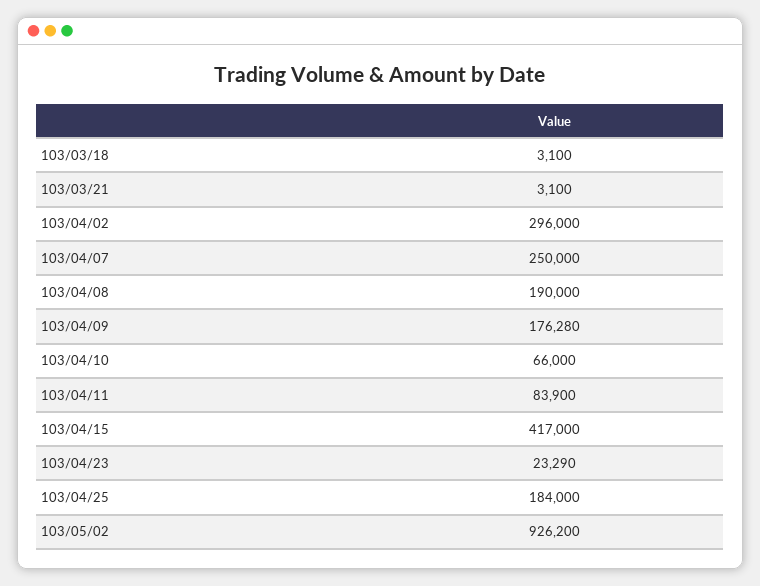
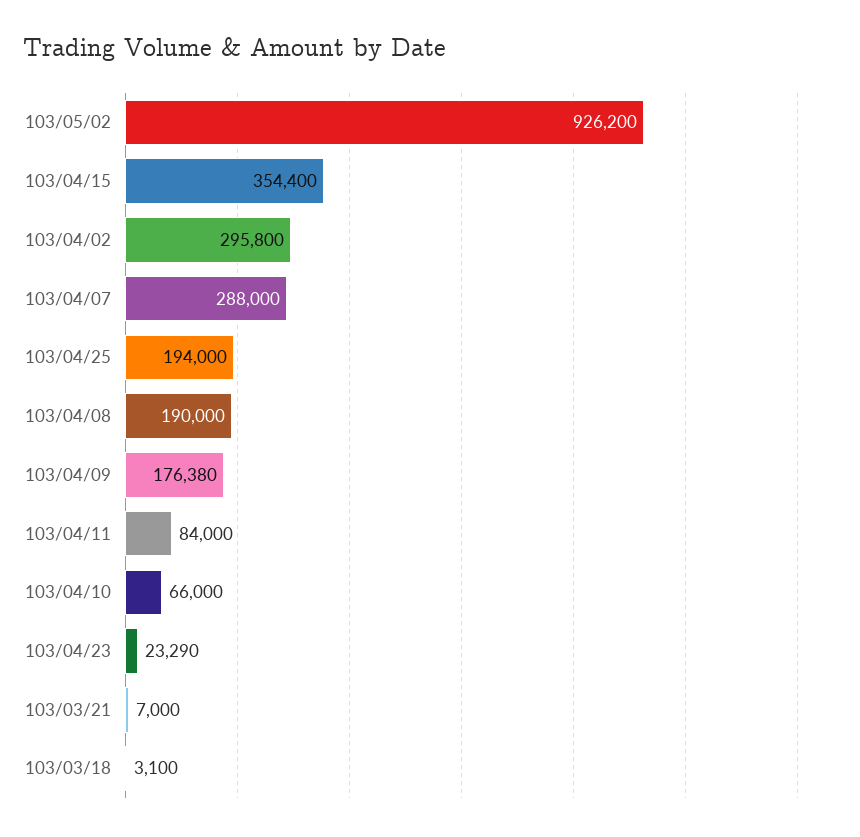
103/03/21: 3100 -> 7000
103/04/02: 296000 -> 295800
103/04/07: 250000 -> 288000
103/04/09: 176280 -> 176380
103/04/11: 83900 -> 84000
103/04/15: 417000 -> 354400
103/04/25: 184000 -> 194000

